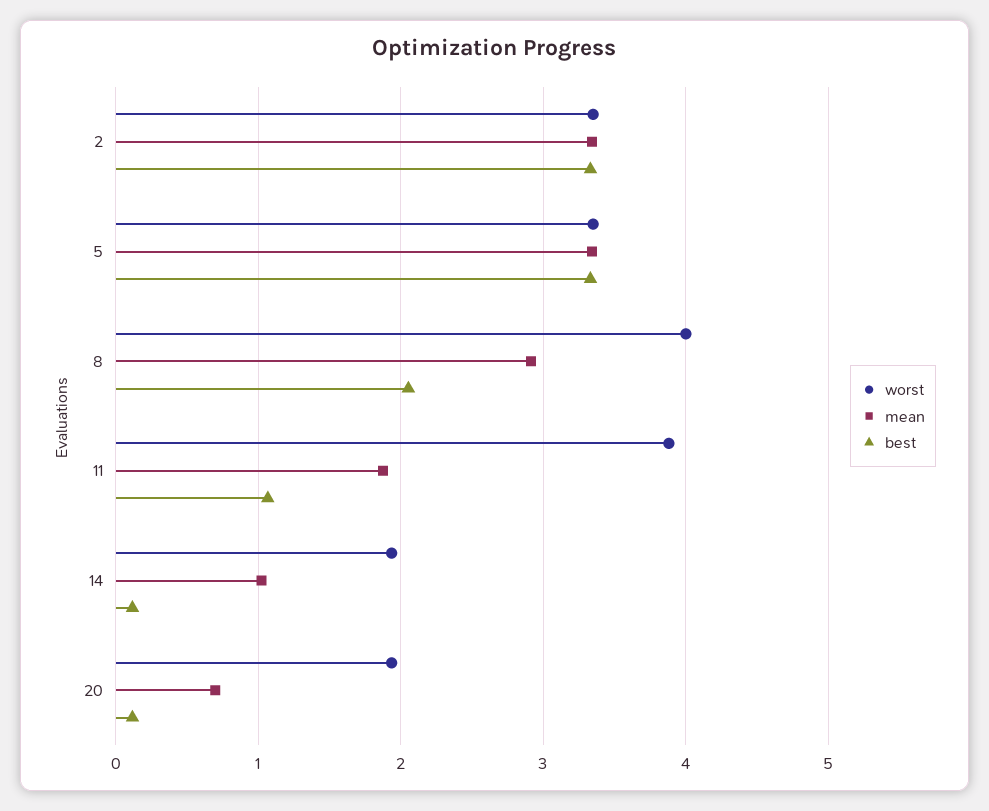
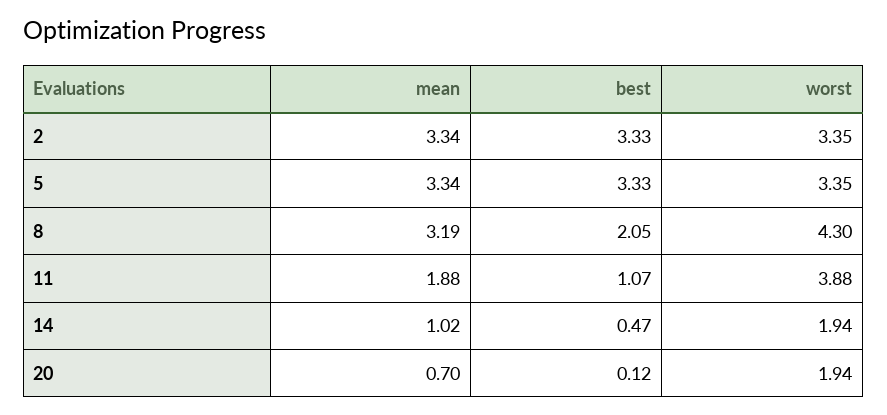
worst, 8: 4 -> 4.3
mean, 8: 2.9 -> 3.19
best, 14: 0.1 -> 0.47

